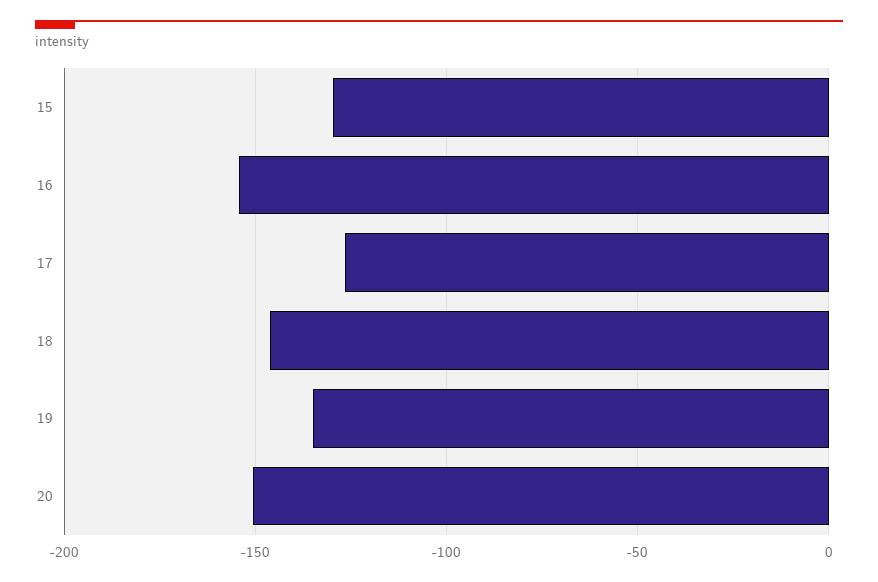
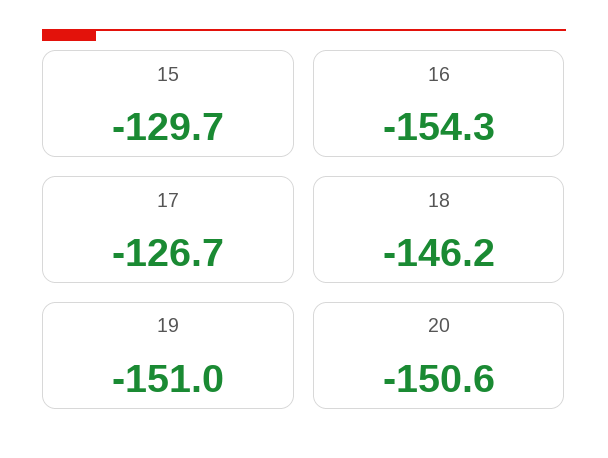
19: -135 -> -151

